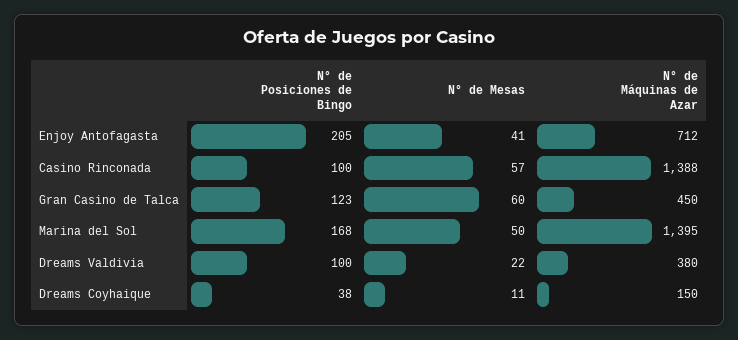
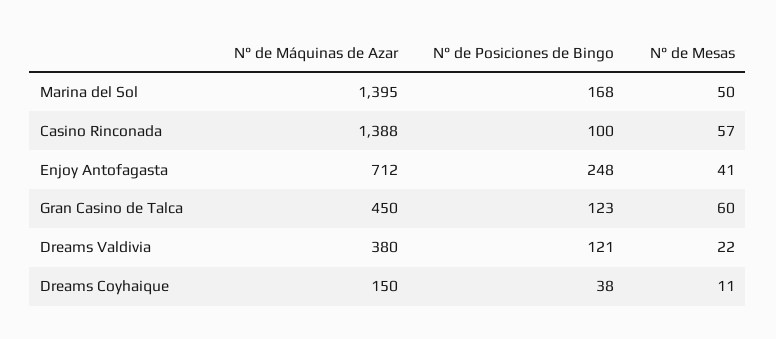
N° de Posiciones de Bingo, Enjoy Antofagasta: 205 -> 248
N° de Posiciones de Bingo, Dreams Valdivia: 100 -> 121

